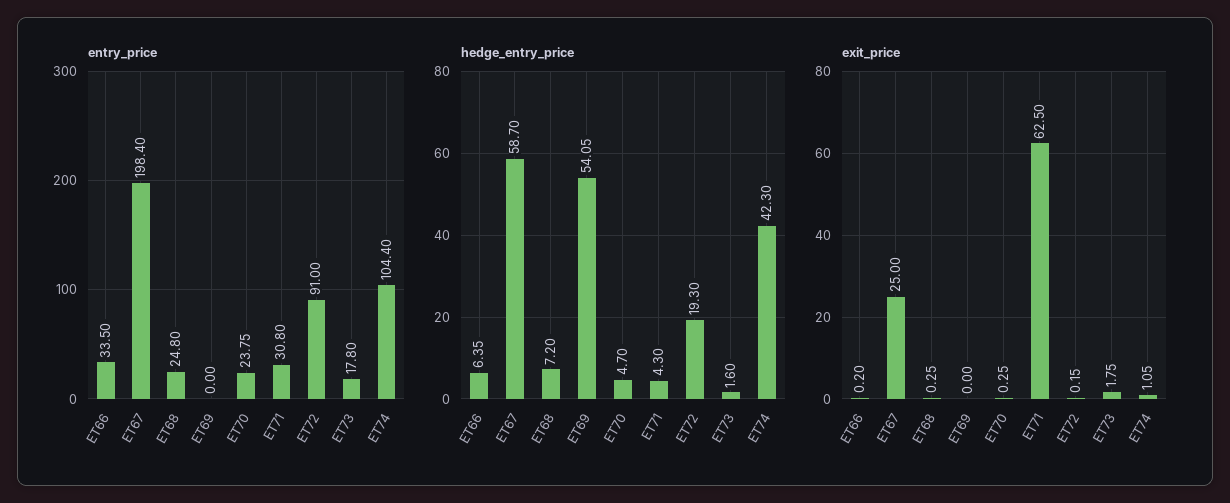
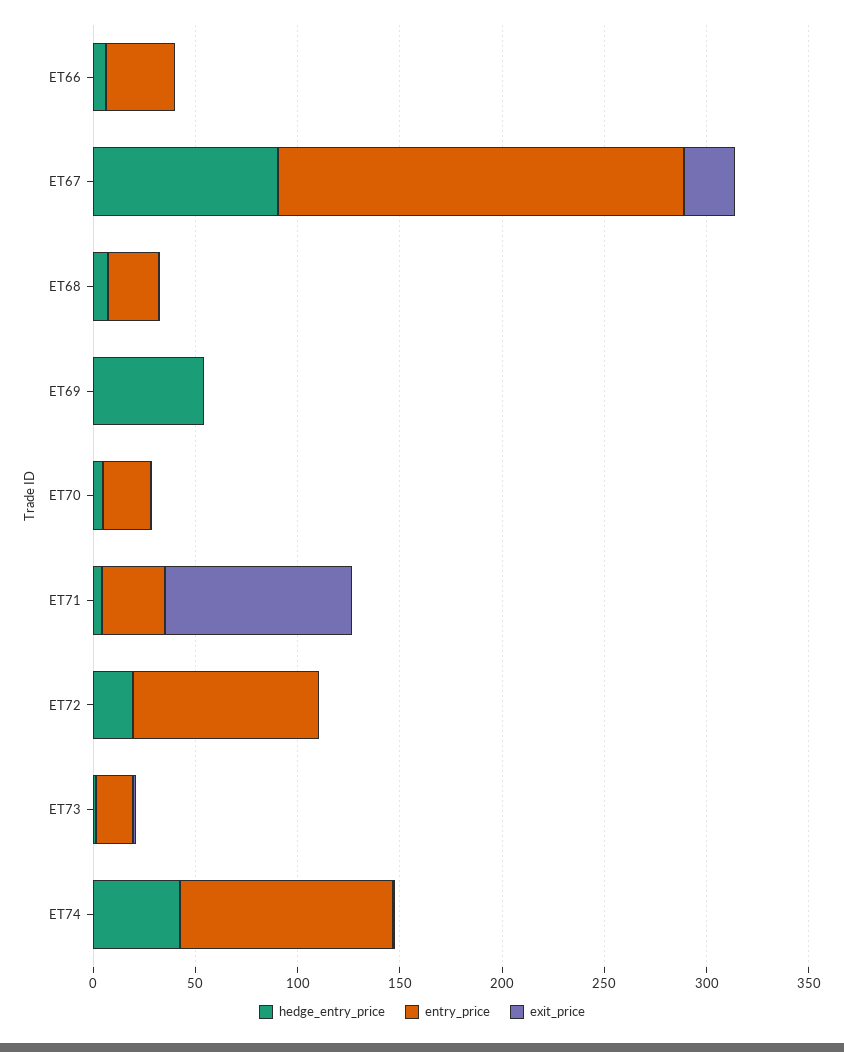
hedge_entry_price, ET67: 58.7 -> 90
exit_price, ET71: 62.5 -> 90

